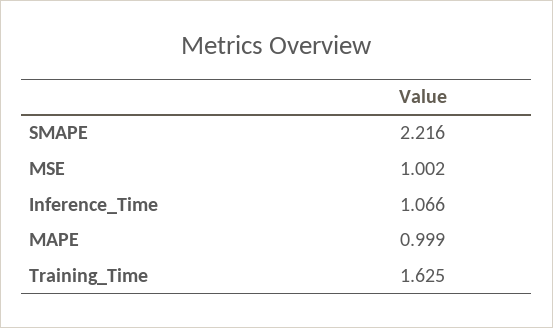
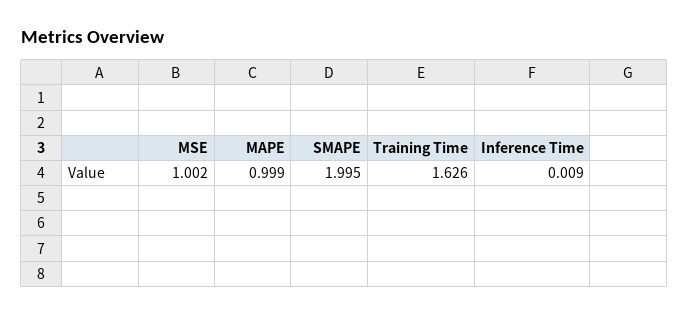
SMAPE: 2.216 -> 1.995
Inference_Time: 1.066 -> 0.009
Training_Time: 1.625 -> 1.626

